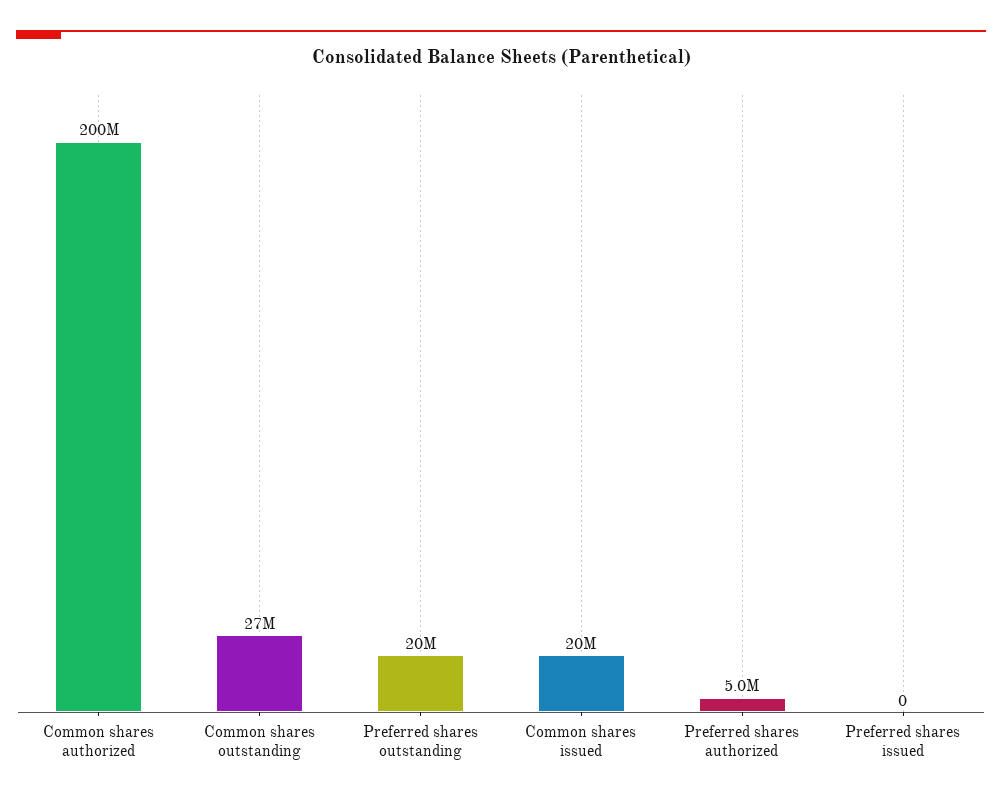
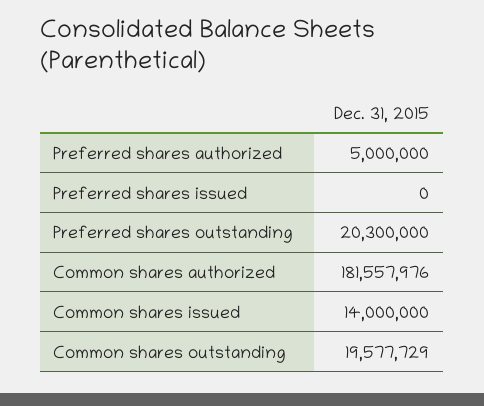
Common shares authorized: 200000000 -> 181557976
Common shares outstanding: 27000000 -> 19577729
Common shares issued: 20000000 -> 14000000

